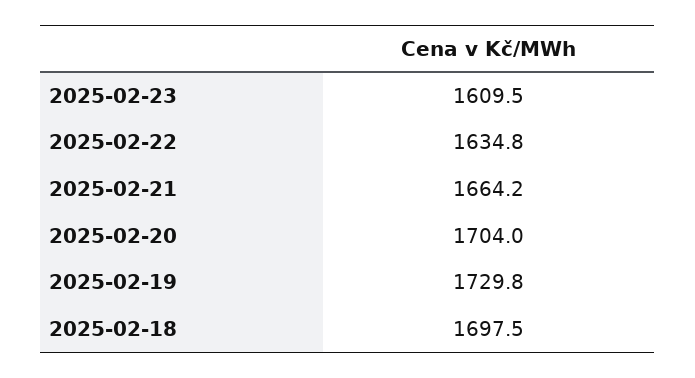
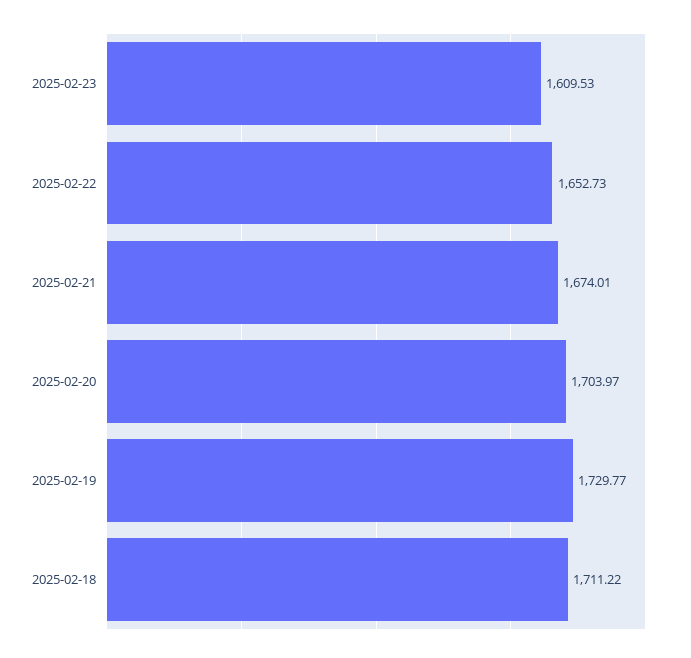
2025-02-22: 1634.8 -> 1652.73
2025-02-21: 1664.2 -> 1674.01
2025-02-18: 1697.5 -> 1711.22

